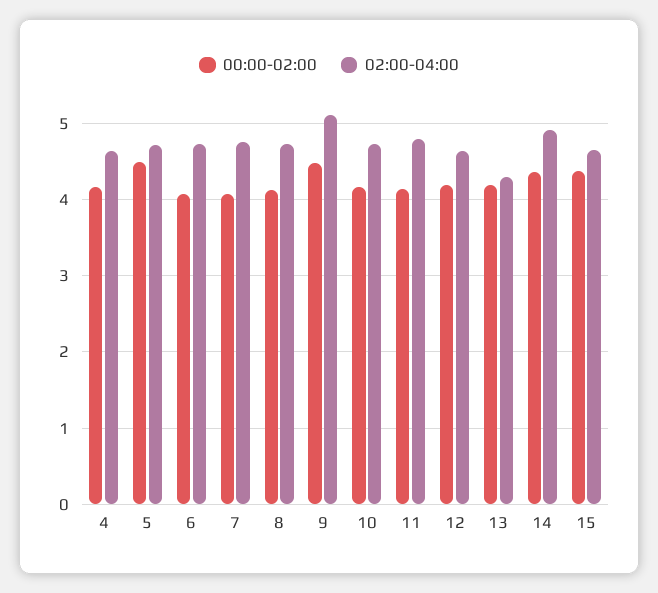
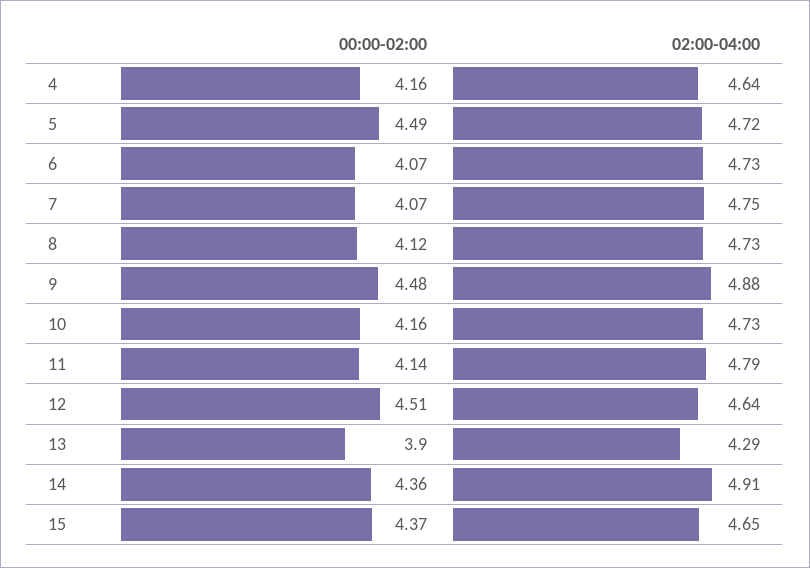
02:00-04:00, 9: 5.1 -> 4.88
00:00-02:00, 12: 4.2 -> 4.51
00:00-02:00, 13: 4.2 -> 3.9

